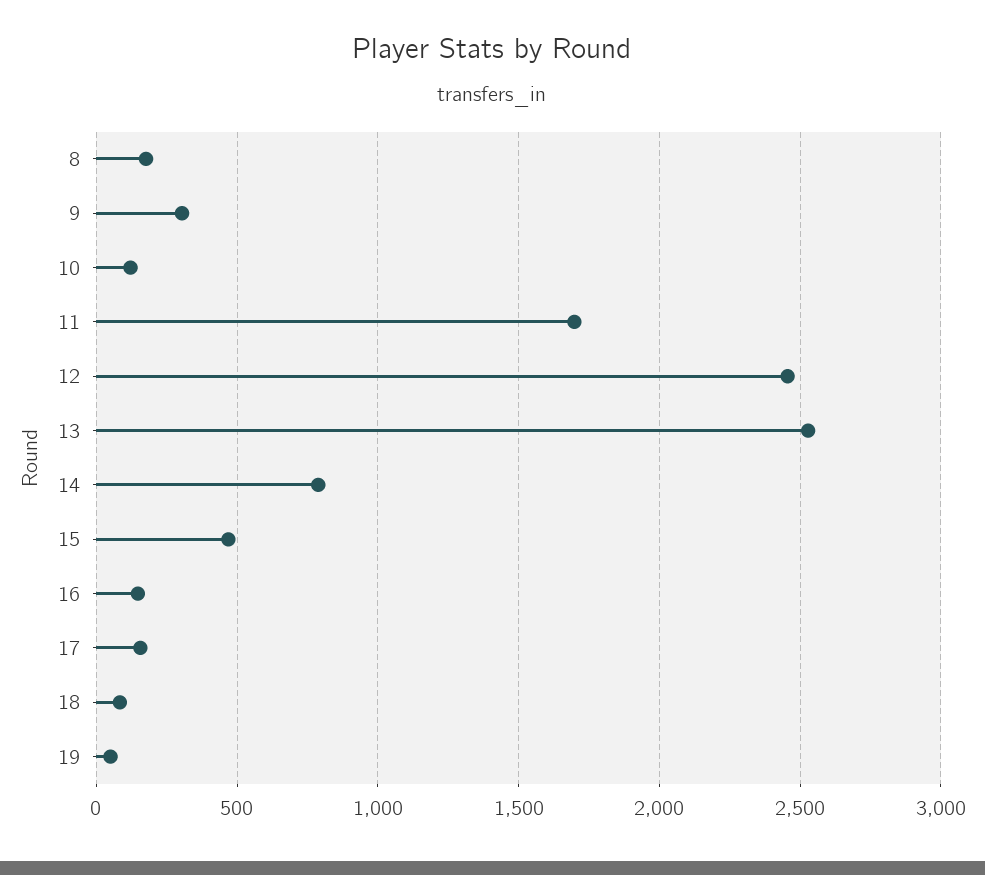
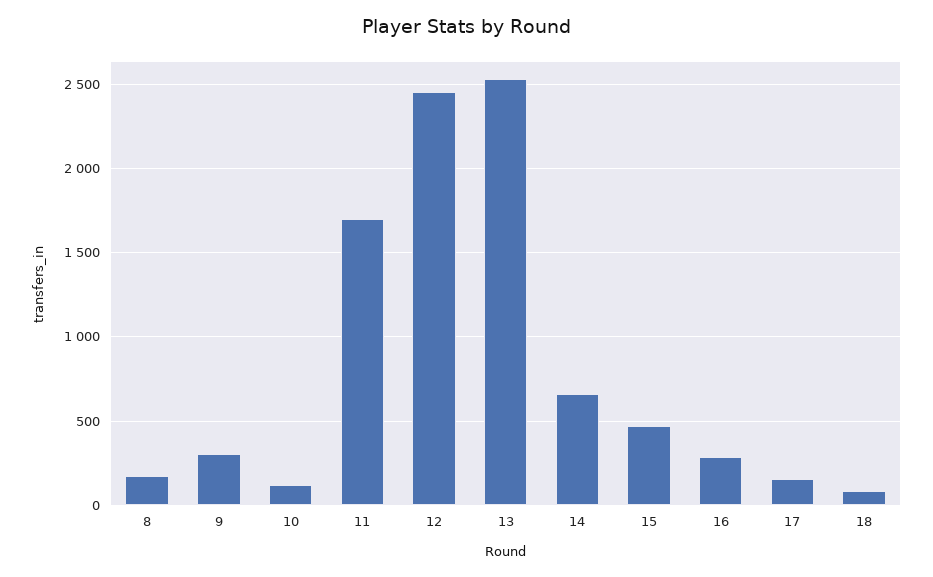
14: 800 -> 650
16: 150 -> 300
19: 50 -> none

